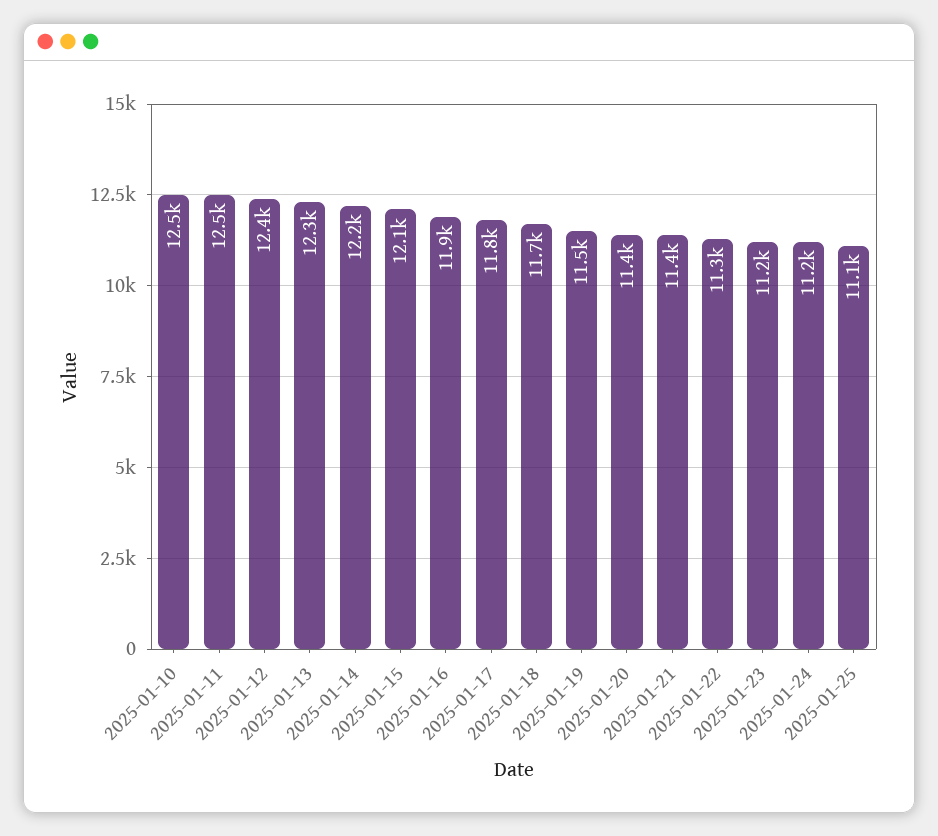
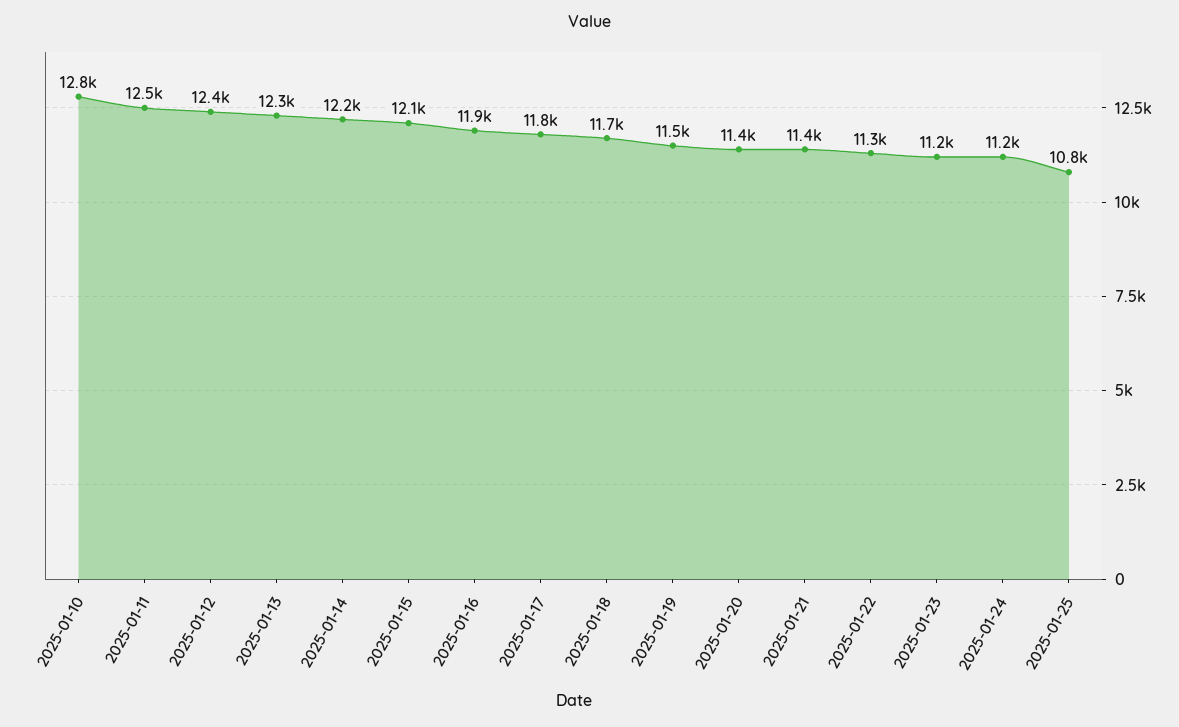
2025-01-10: 12500 -> 12800
2025-01-25: 11100 -> 10800

